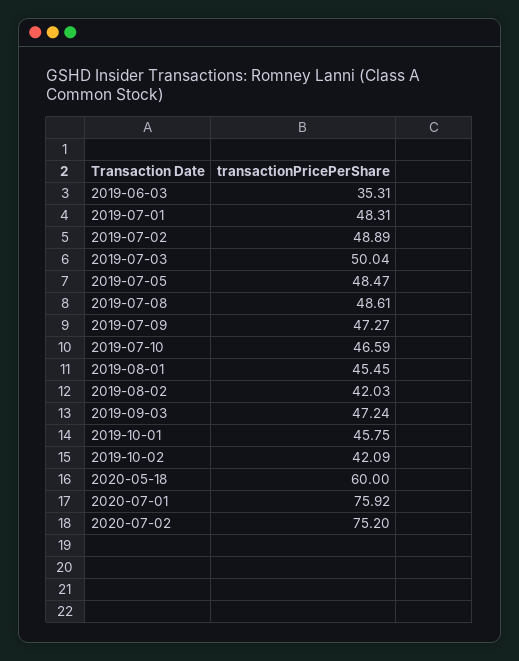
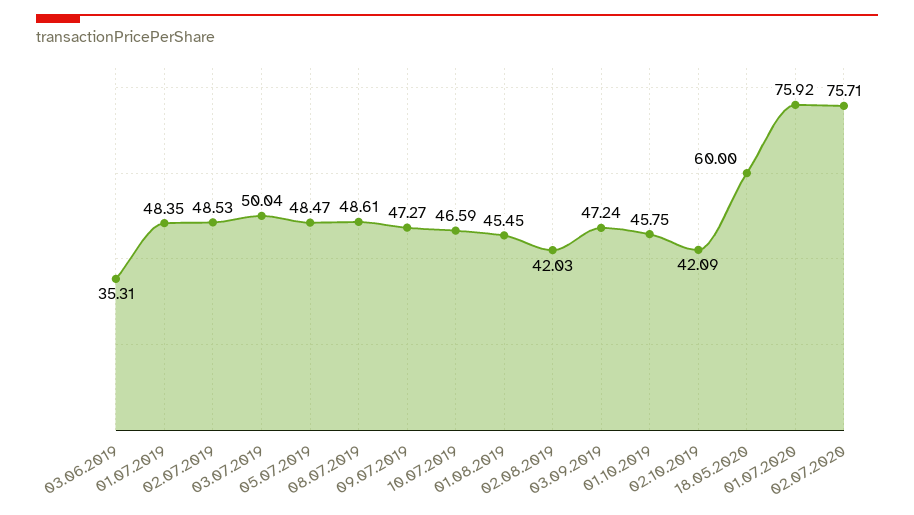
2019-07-01: 48.31 -> 48.35
2019-07-02: 48.89 -> 48.53
2020-07-02: 75.2 -> 75.71

